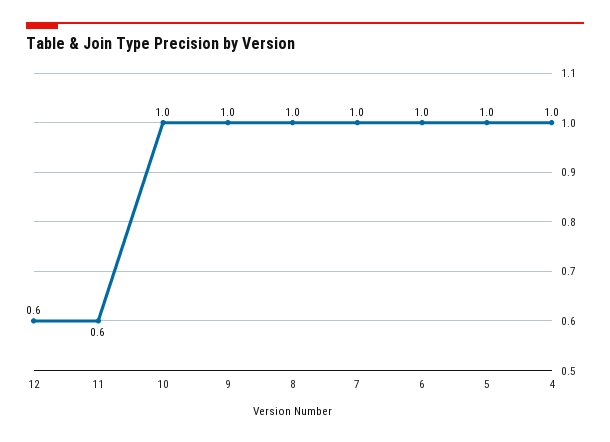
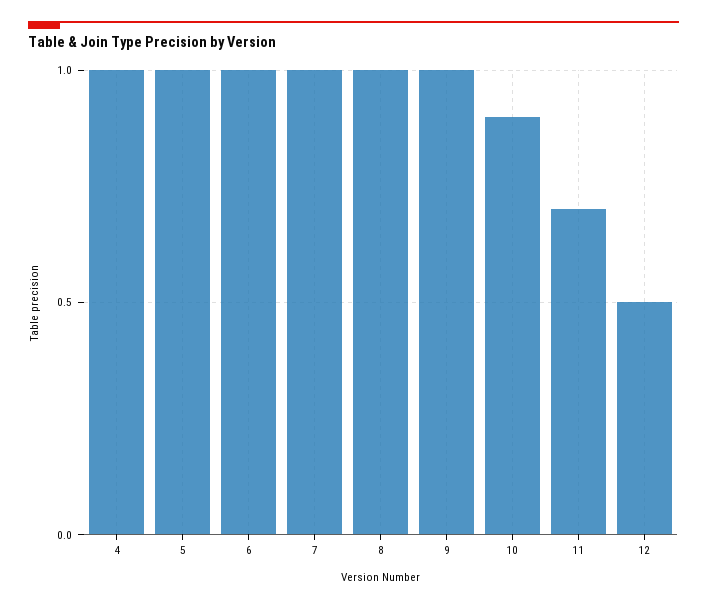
12: 0.6 -> 0.5
11: 0.6 -> 0.7
10: 1 -> 0.9

